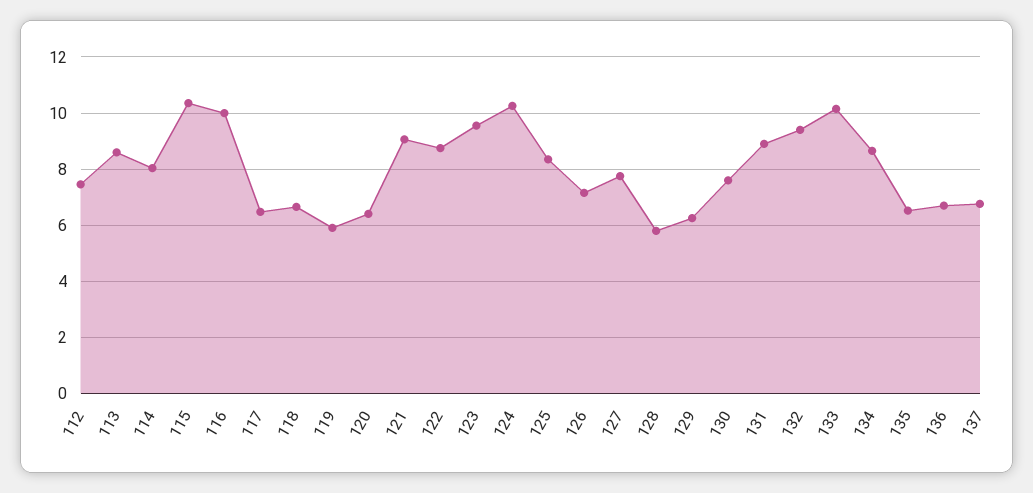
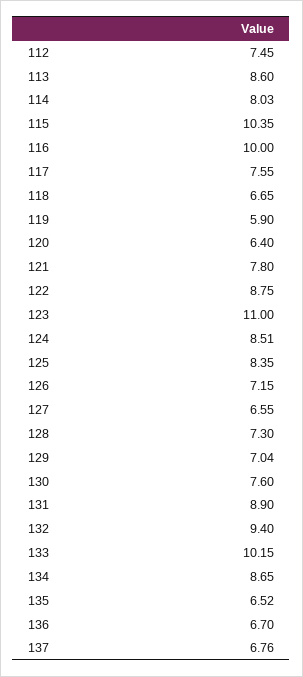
117: 6.5 -> 7.55
121: 9 -> 7.8
123: 9.5 -> 11
124: 10.25 -> 8.51
127: 7.75 -> 6.55
128: 5.75 -> 7.3
129: 6.25 -> 7.04

